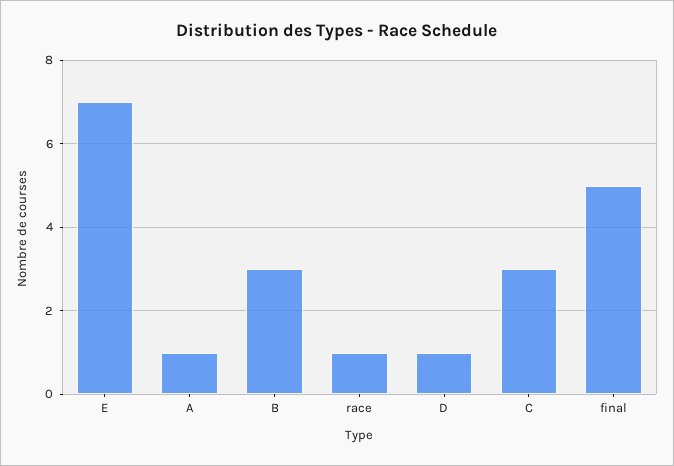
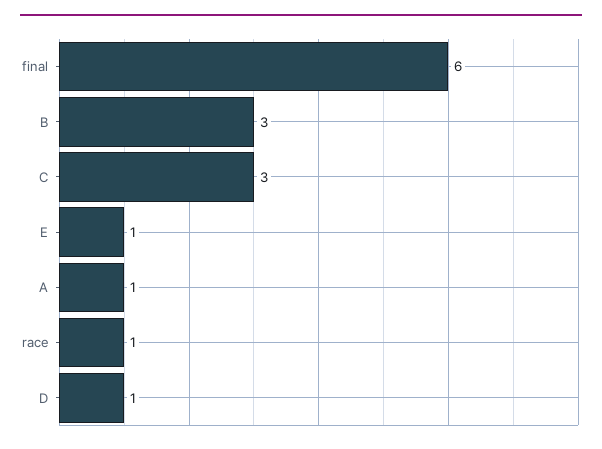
E: 7 -> 1
final: 5 -> 6

